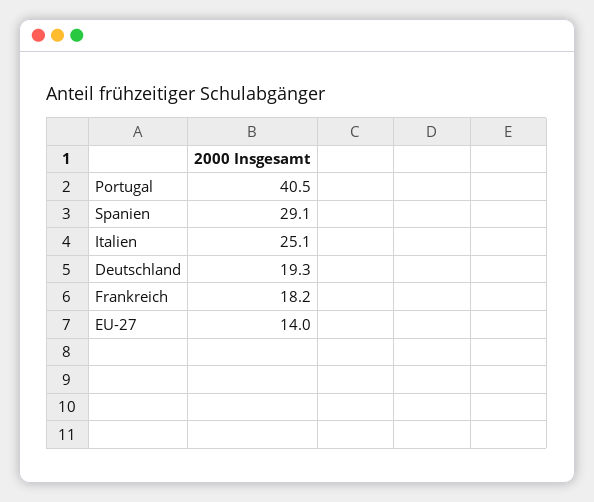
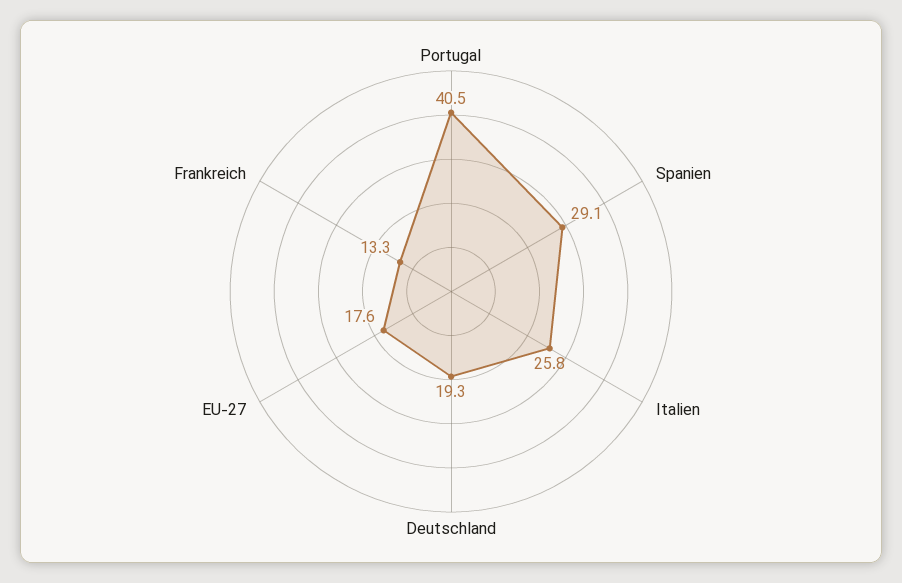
Italien: 25.1 -> 25.8
Frankreich: 18.2 -> 13.3
EU-27: 14 -> 17.6

